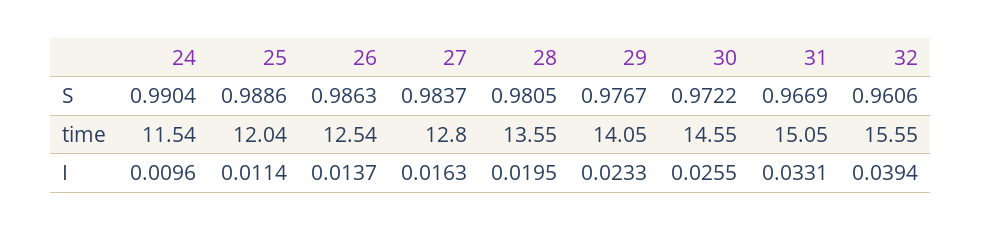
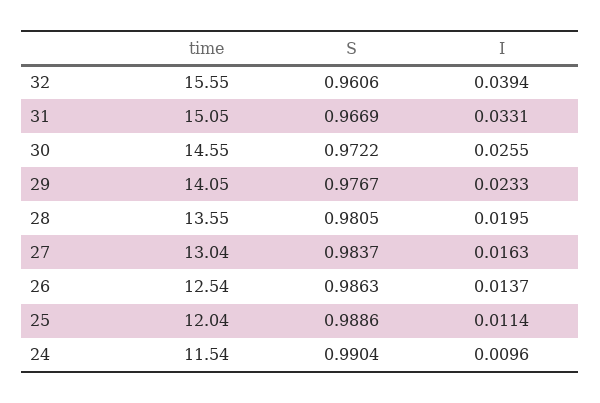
27, time: 12.8 -> 13.04

